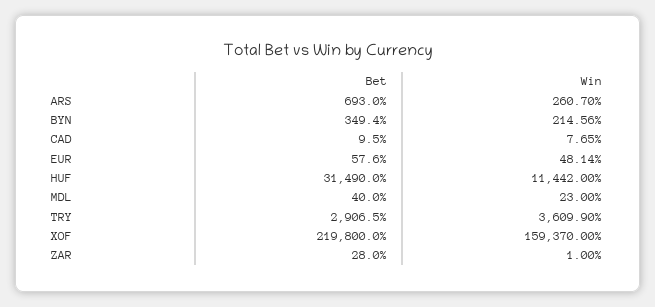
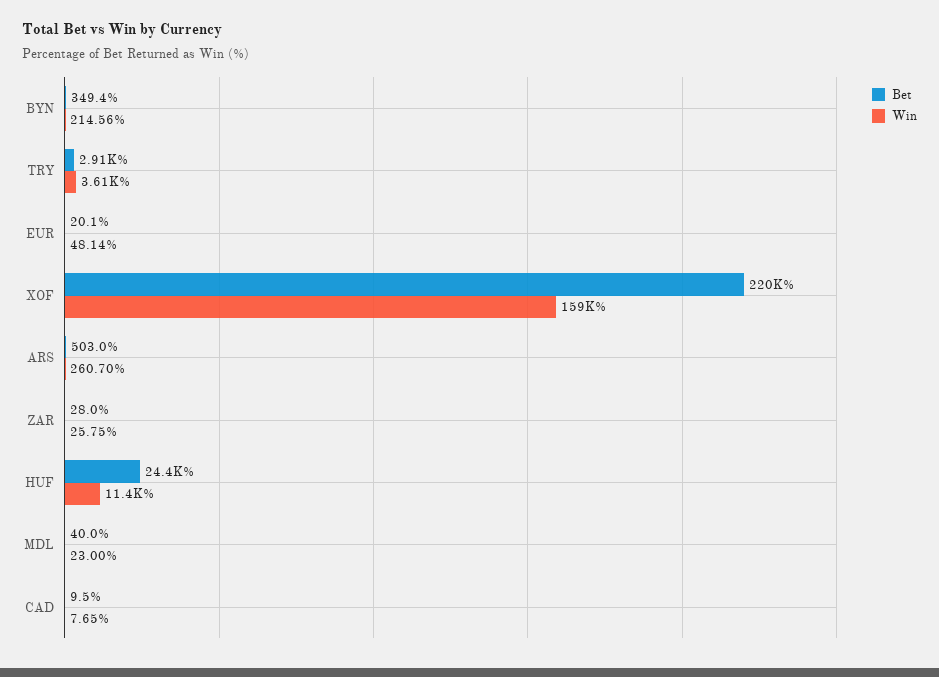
Bet, ARS: 693 -> 503
Bet, EUR: 57.6 -> 20.1
Bet, HUF: 31490 -> 24400
Win, ZAR: 1 -> 25.75

